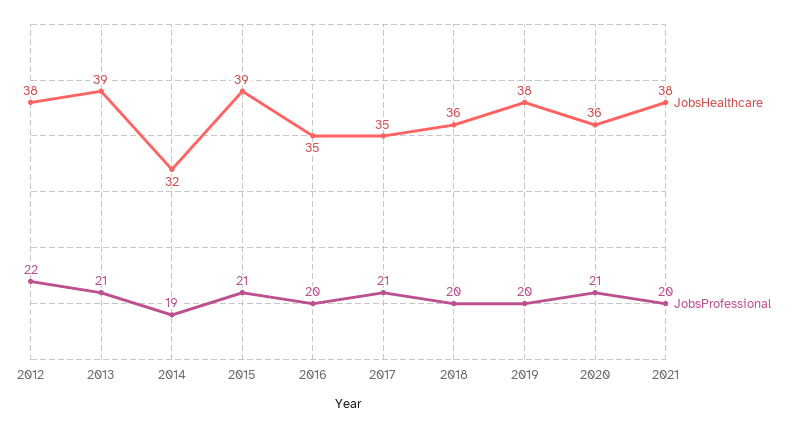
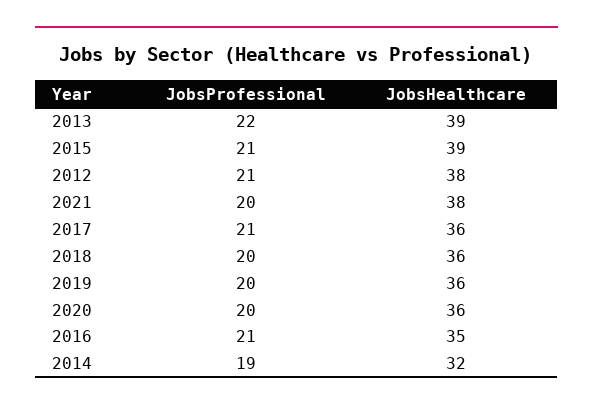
JobsProfessional, 2012: 22 -> 21
JobsProfessional, 2013: 21 -> 22
JobsProfessional, 2016: 20 -> 21
JobsHealthcare, 2017: 35 -> 36
JobsHealthcare, 2019: 38 -> 36
JobsProfessional, 2020: 21 -> 20

